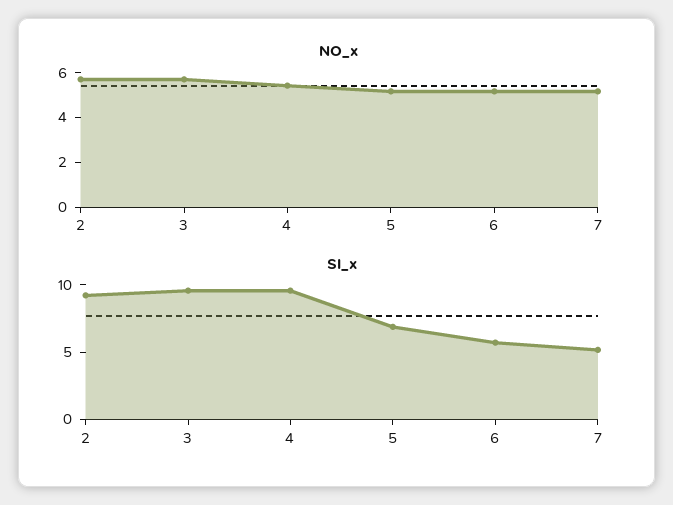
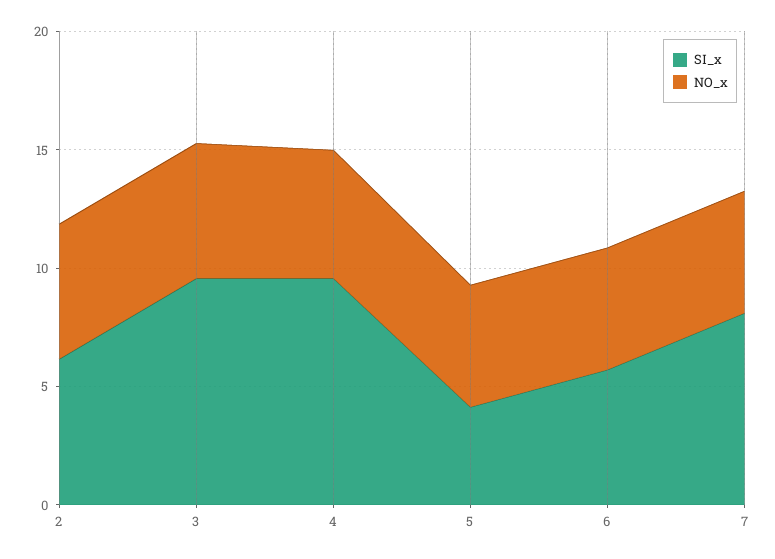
SI_x, 2: 9 -> 6
SI_x, 5: 7 -> 4
SI_x, 7: 5 -> 8

